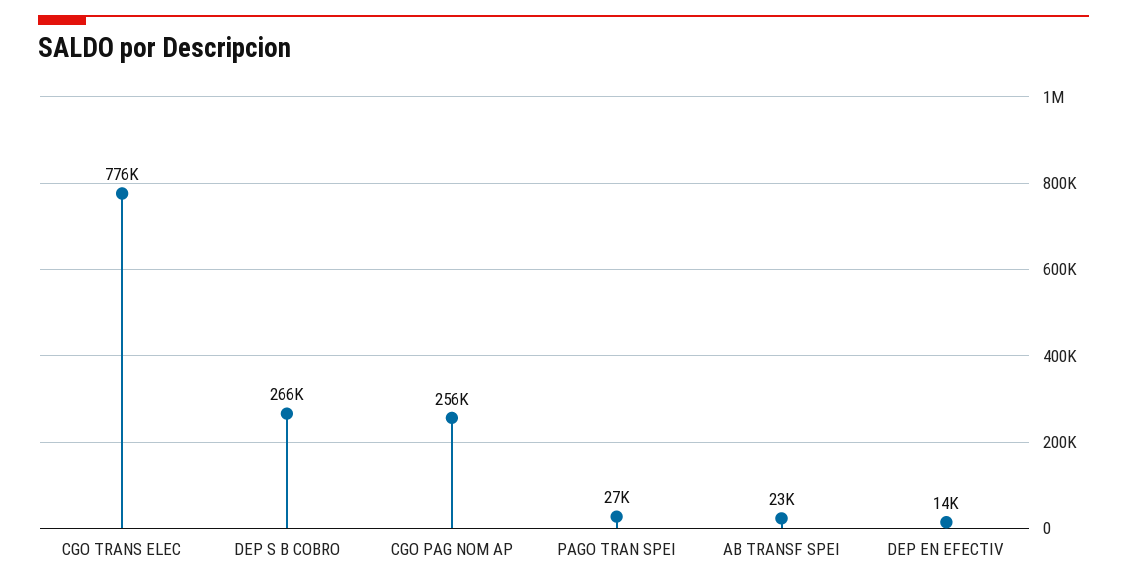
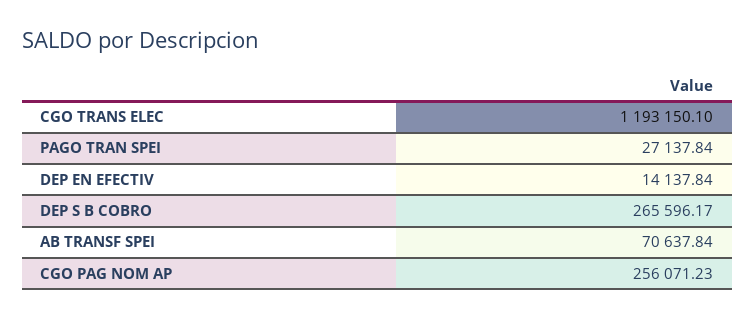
CGO TRANS ELEC: 776000 -> 1193150.1
AB TRANSF SPEI: 23000 -> 70637.84

